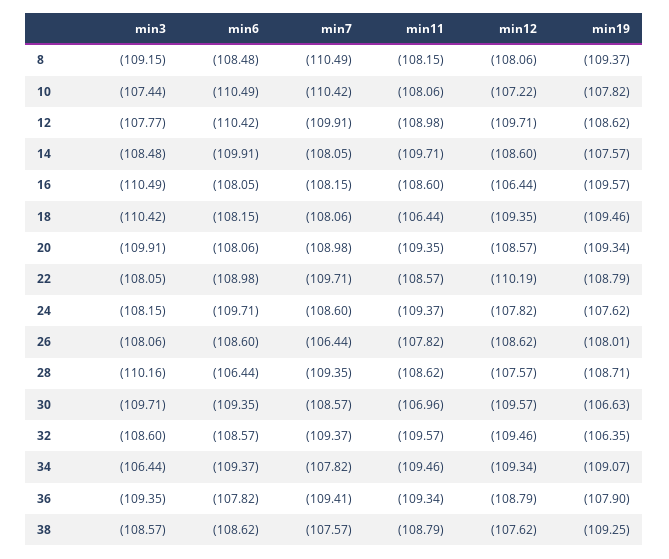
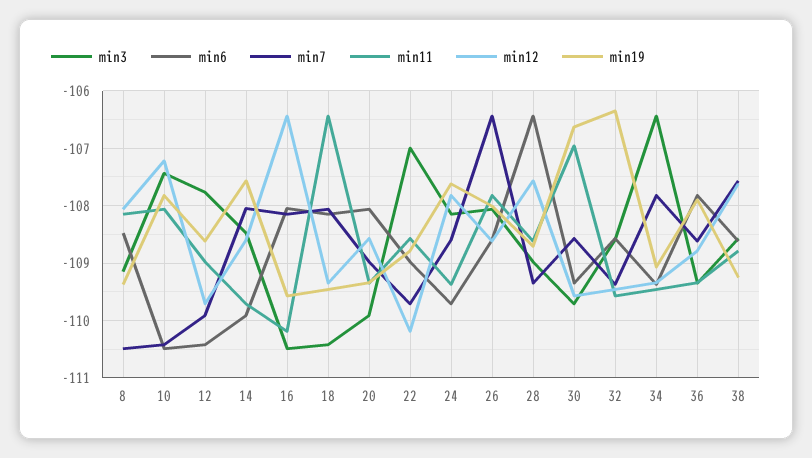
min11, 16: -108.6 -> -110.2
min3, 22: -108.05 -> -107
min3, 28: -110.16 -> -109
min7, 36: -109.41 -> -108.6

